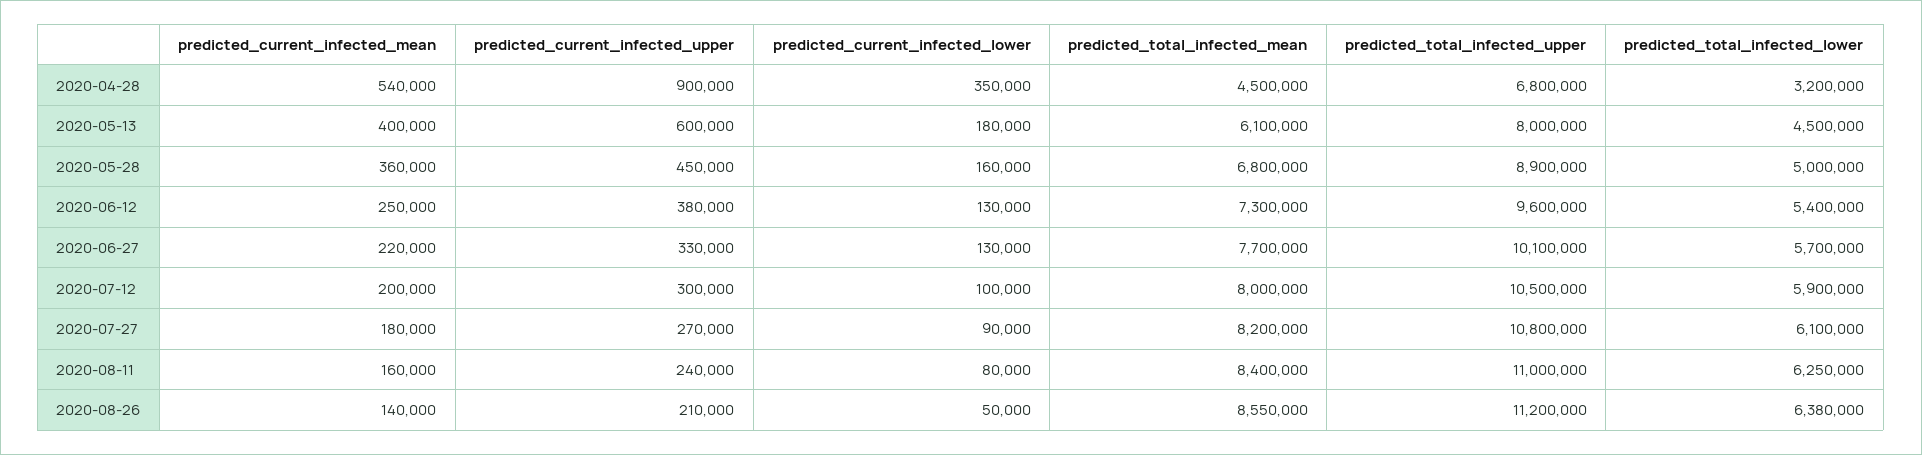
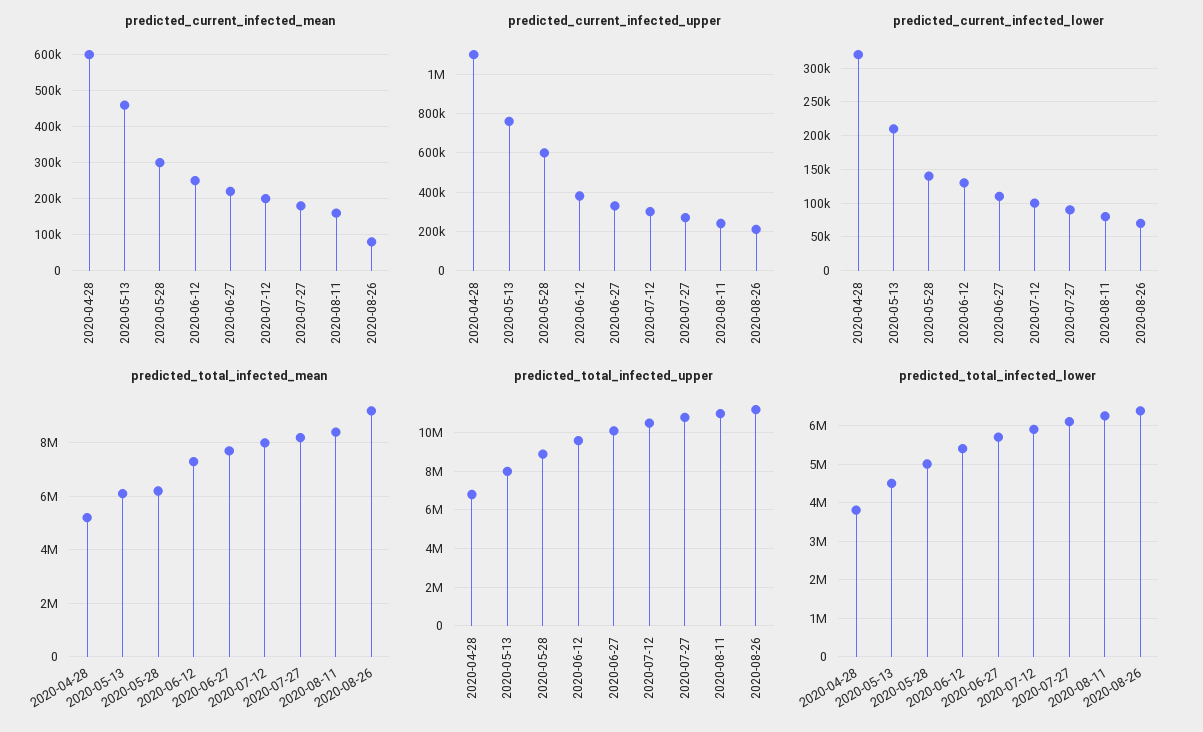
predicted_current_infected_mean, 2020-04-28: 540000 -> 600000
predicted_current_infected_upper, 2020-04-28: 900000 -> 1100000
predicted_current_infected_lower, 2020-04-28: 350000 -> 320000
predicted_total_infected_mean, 2020-04-28: 4500000 -> 5250000
predicted_total_infected_lower, 2020-04-28: 3200000 -> 3800000
predicted_current_infected_mean, 2020-05-13: 400000 -> 460000
predicted_current_infected_upper, 2020-05-13: 600000 -> 750000
predicted_current_infected_lower, 2020-05-13: 180000 -> 210000
predicted_current_infected_mean, 2020-05-28: 360000 -> 300000
predicted_current_infected_upper, 2020-05-28: 450000 -> 600000
predicted_current_infected_lower, 2020-05-28: 160000 -> 140000
predicted_total_infected_mean, 2020-05-28: 6800000 -> 6250000
predicted_current_infected_lower, 2020-06-27: 130000 -> 110000
predicted_current_infected_mean, 2020-08-26: 140000 -> 80000
predicted_current_infected_lower, 2020-08-26: 50000 -> 70000
predicted_total_infected_mean, 2020-08-26: 8550000 -> 9250000

